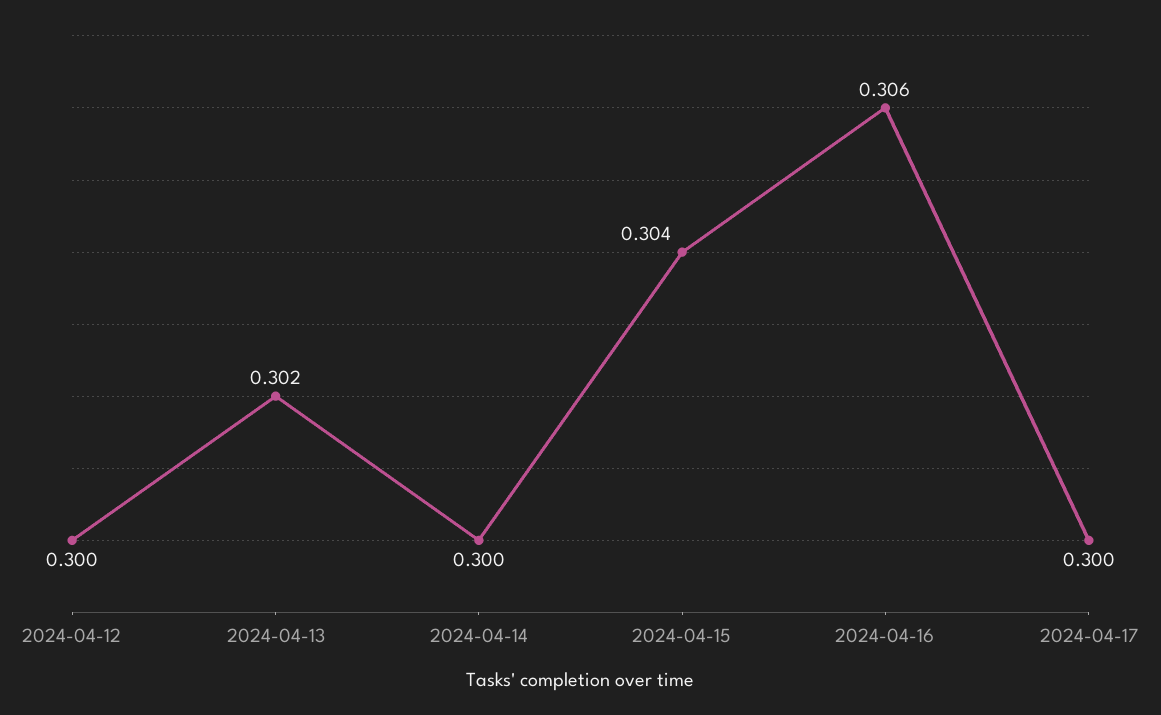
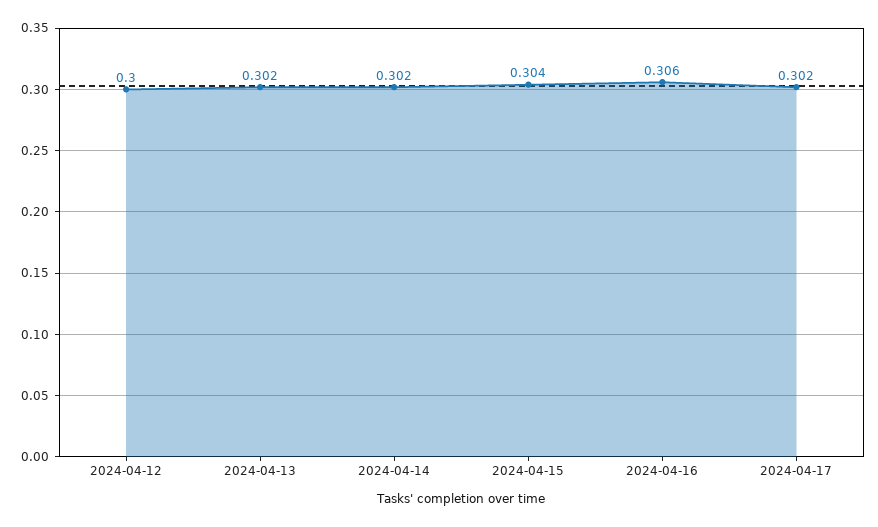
2024-04-14: 0.3 -> 0.302
2024-04-17: 0.3 -> 0.302

